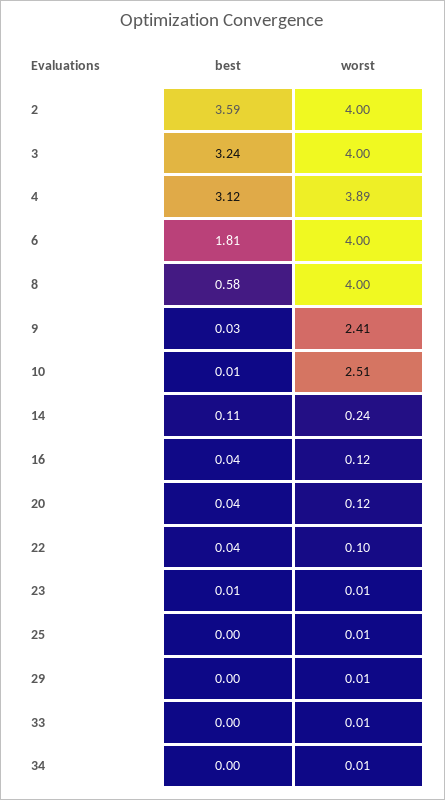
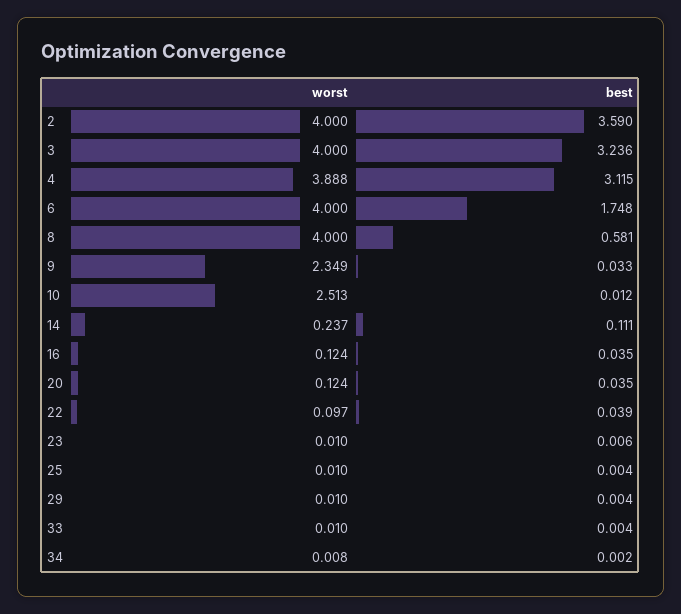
best, 6: 1.81 -> 1.748
worst, 9: 2.41 -> 2.349

